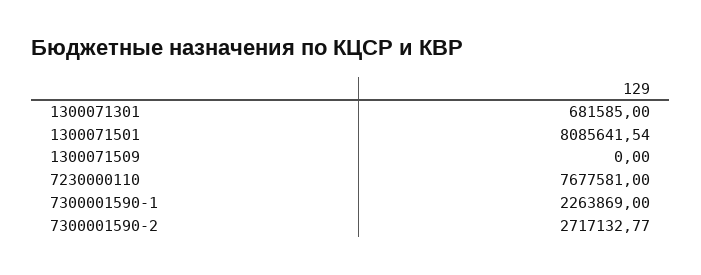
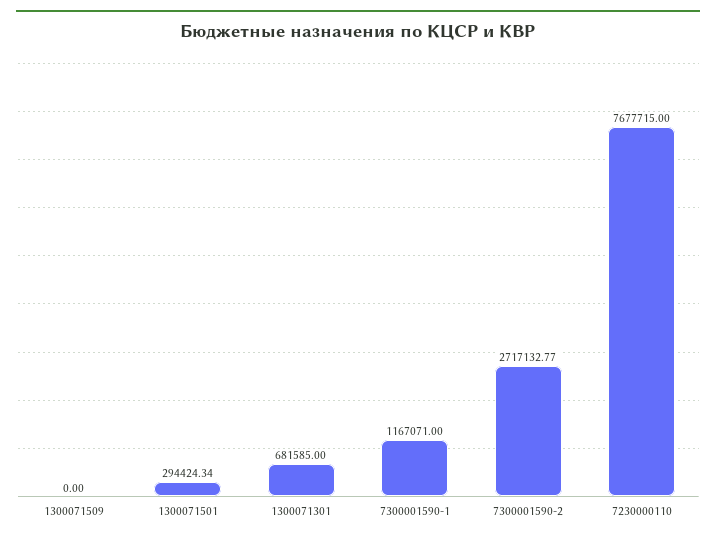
1300071501: 8085641.54 -> 294424.34
7230000110: 7677581 -> 7677715
7300001590-1: 2263869 -> 1167071

